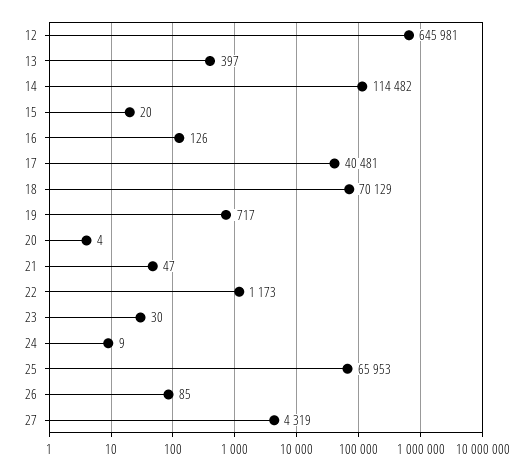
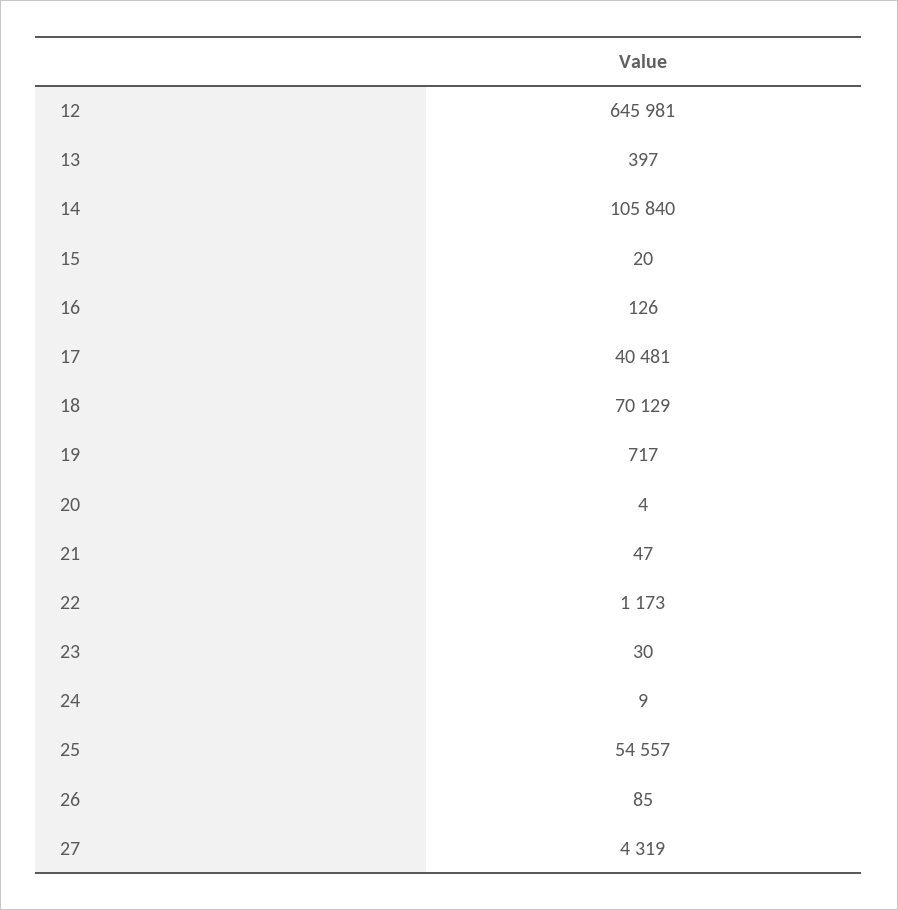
14: 114482 -> 105840
25: 65953 -> 54557

